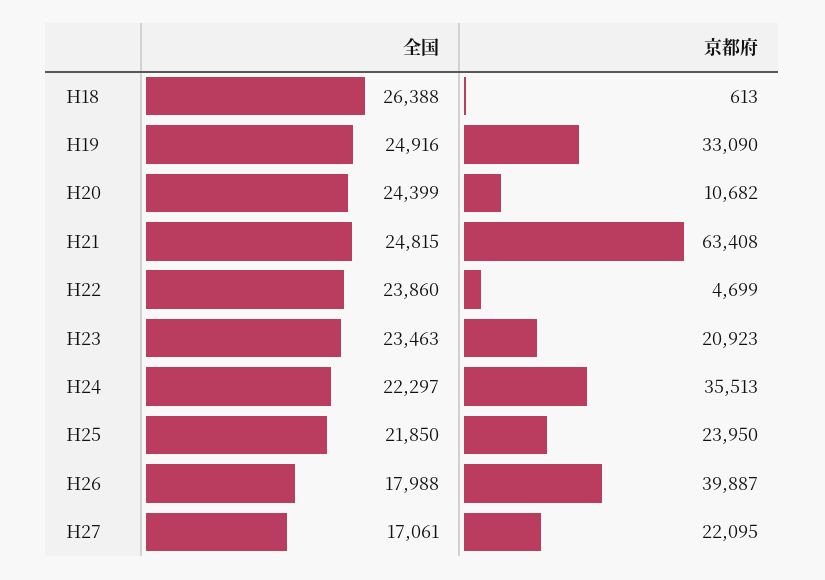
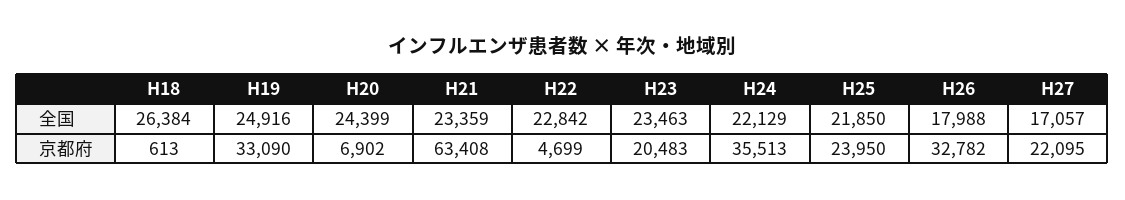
全国, H18: 26388 -> 26384
京都府, H20: 10682 -> 6902
全国, H21: 24815 -> 23359
全国, H22: 23860 -> 22842
京都府, H23: 20923 -> 20483
全国, H24: 22297 -> 22129
京都府, H26: 39887 -> 32782
全国, H27: 17061 -> 17057

